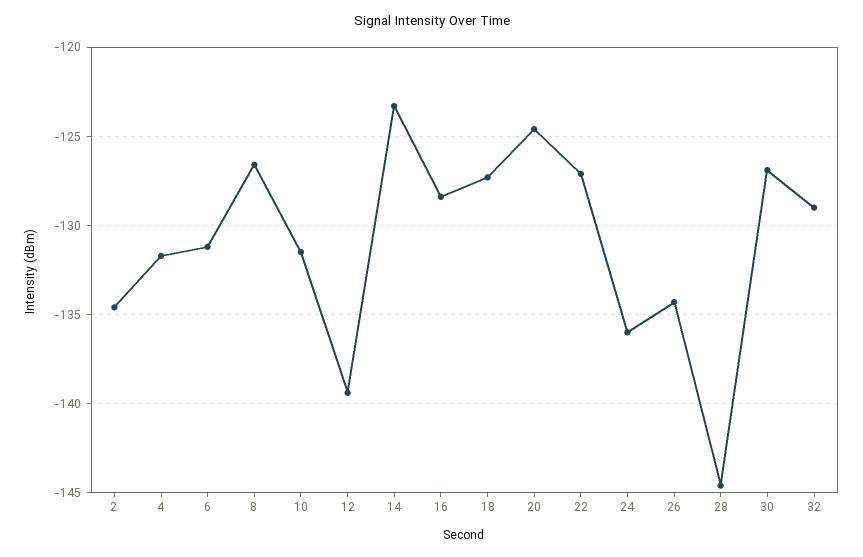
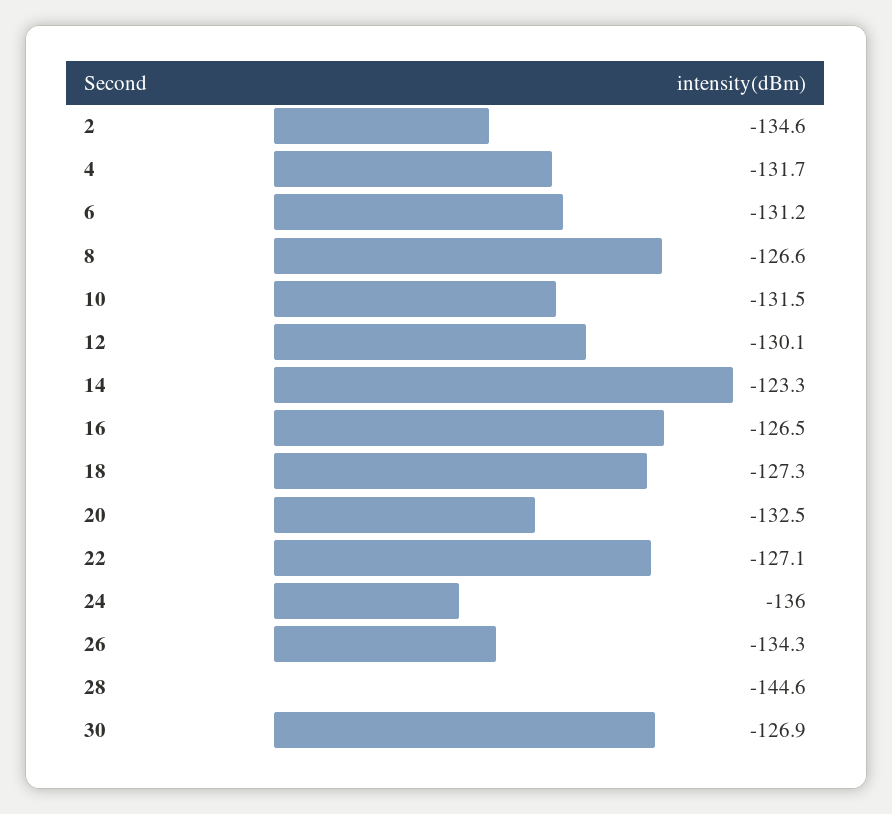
12: -139.5 -> -130.1
16: -128.5 -> -126.5
20: -124.5 -> -132.5
32: -129 -> none

